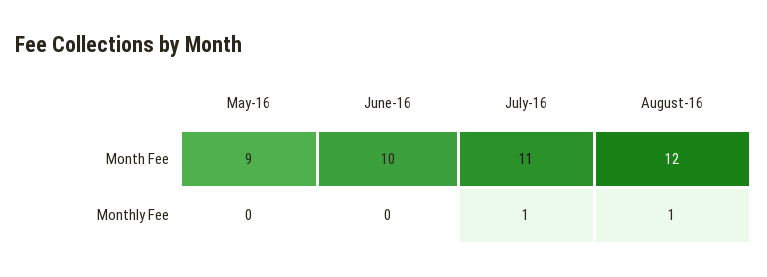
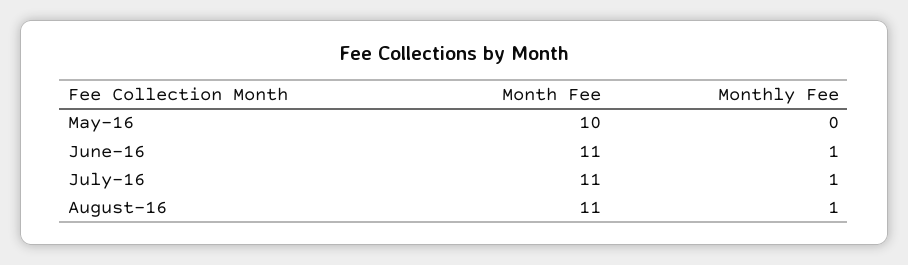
May-16, Month Fee: 9 -> 10
June-16, Month Fee: 10 -> 11
August-16, Month Fee: 12 -> 11
June-16, Monthly Fee: 0 -> 1

